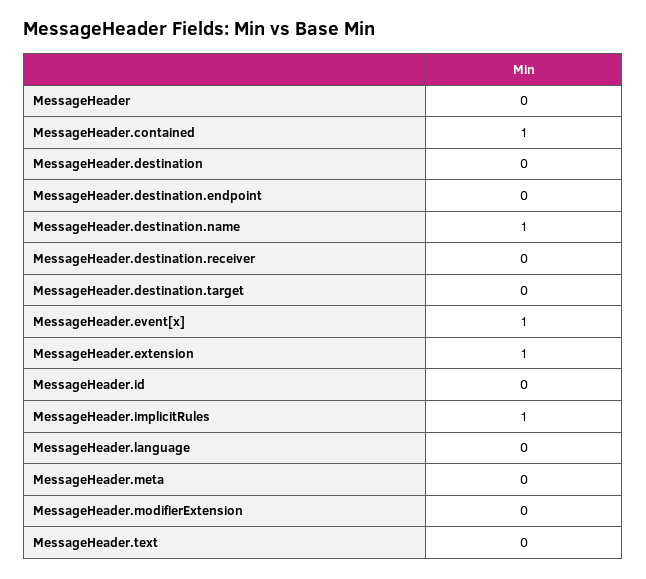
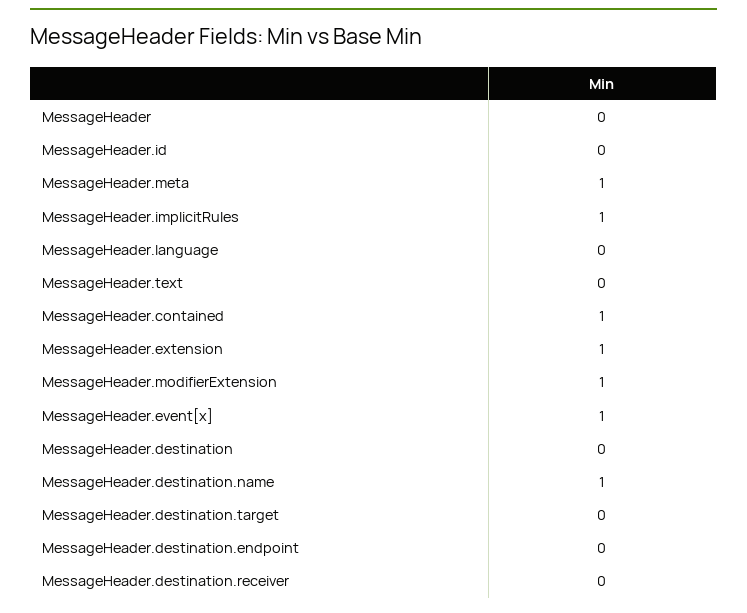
MessageHeader.meta: 0 -> 1
MessageHeader.modifierExtension: 0 -> 1

